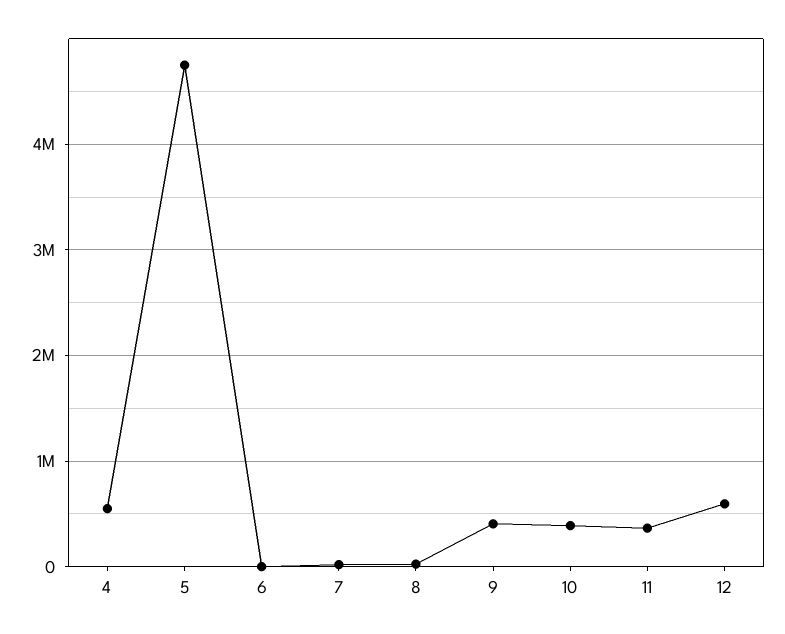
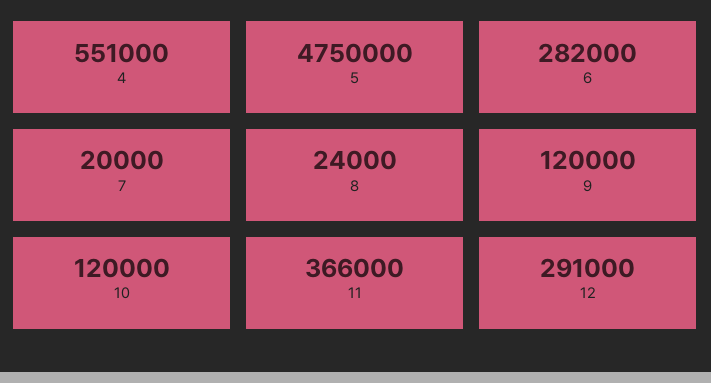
6: 0 -> 282000
9: 400000 -> 120000
10: 400000 -> 120000
12: 600000 -> 291000

